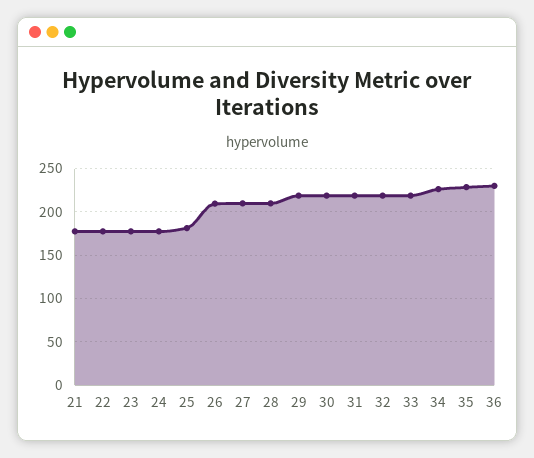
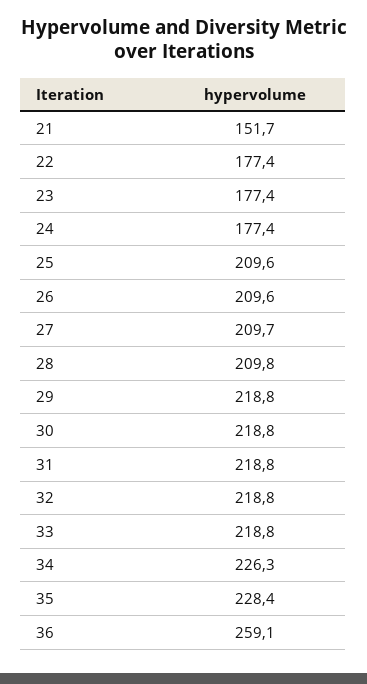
21: 180 -> 151.7
25: 180 -> 209.6
36: 230 -> 259.1

